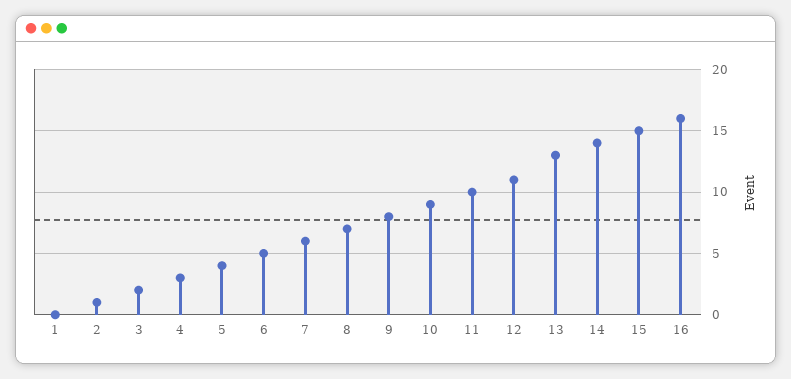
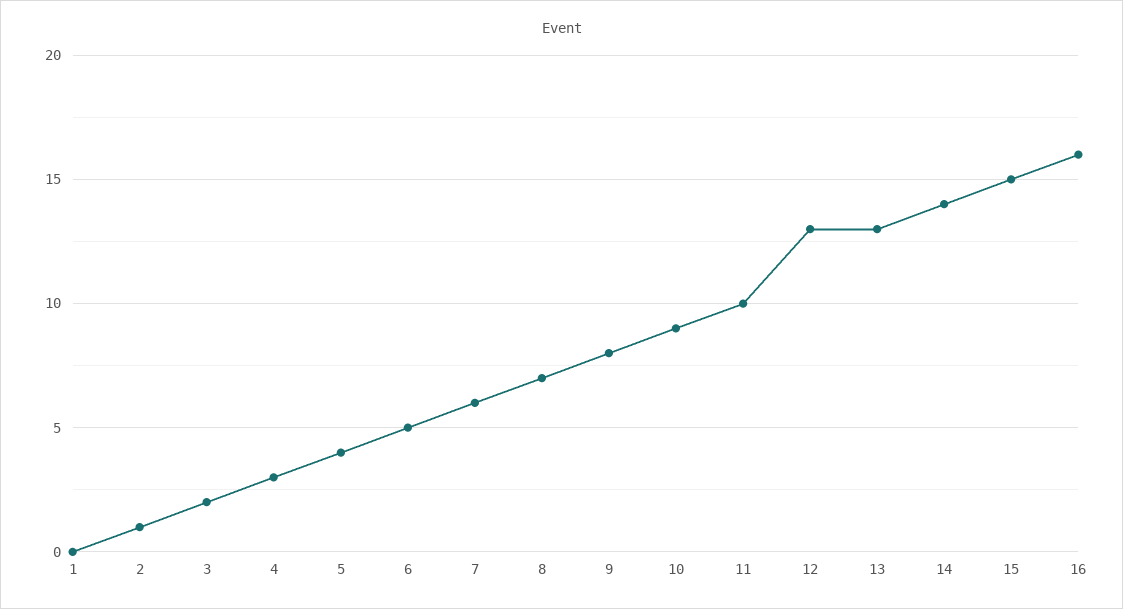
12: 11 -> 13

